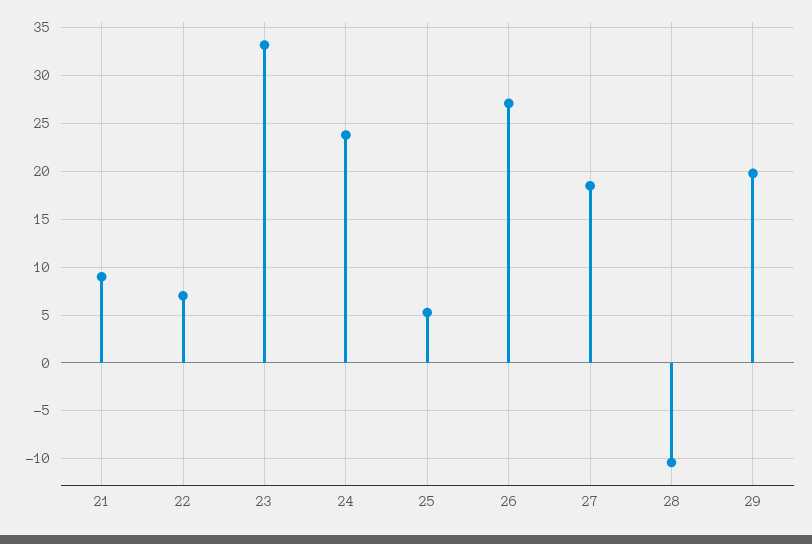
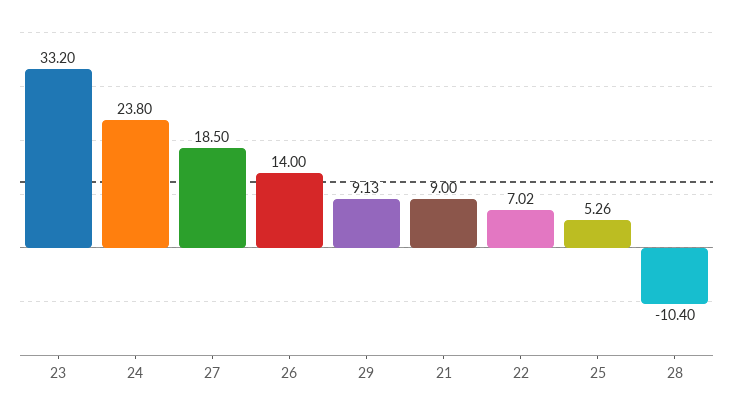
26: 27 -> 14
29: 20 -> 9.13

